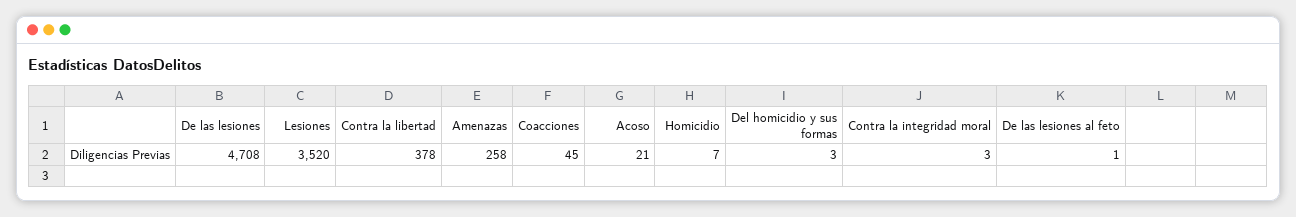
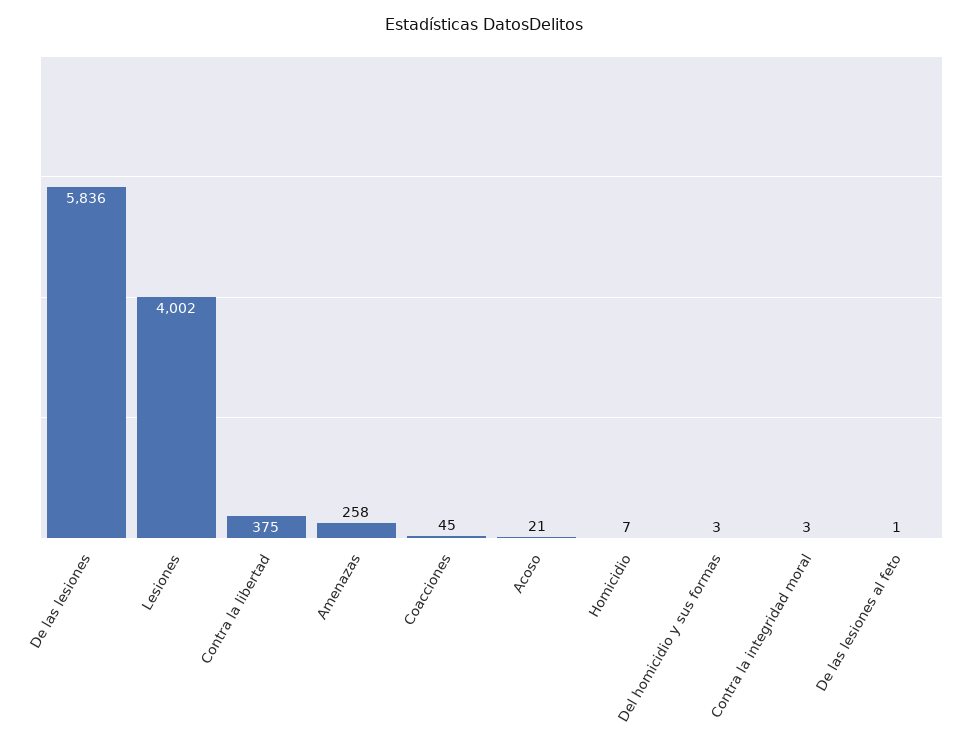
De las lesiones: 4708 -> 5836
Lesiones: 3520 -> 4002
Contra la libertad: 378 -> 375

